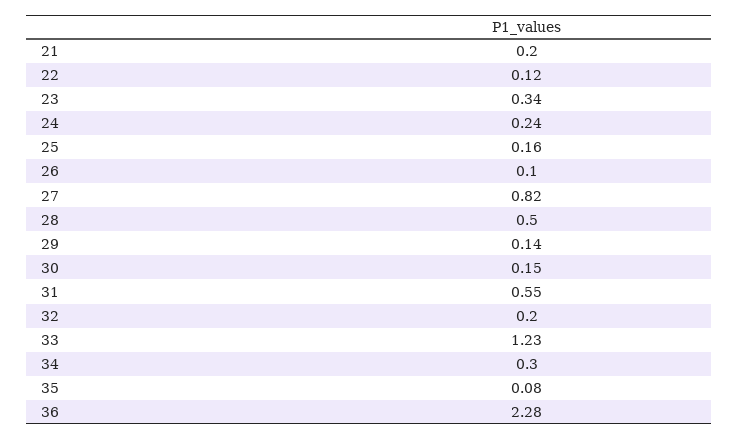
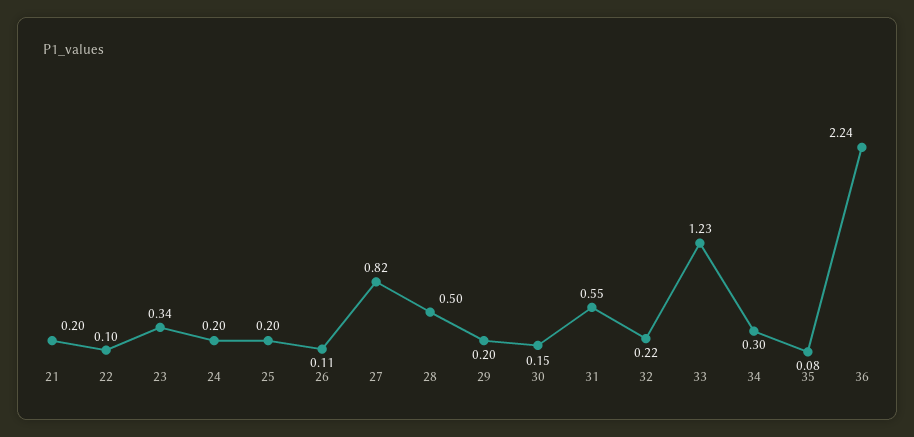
22: 0.12 -> 0.1
24: 0.24 -> 0.2
25: 0.16 -> 0.2
26: 0.1 -> 0.11
29: 0.14 -> 0.2
32: 0.2 -> 0.22
36: 2.28 -> 2.24

